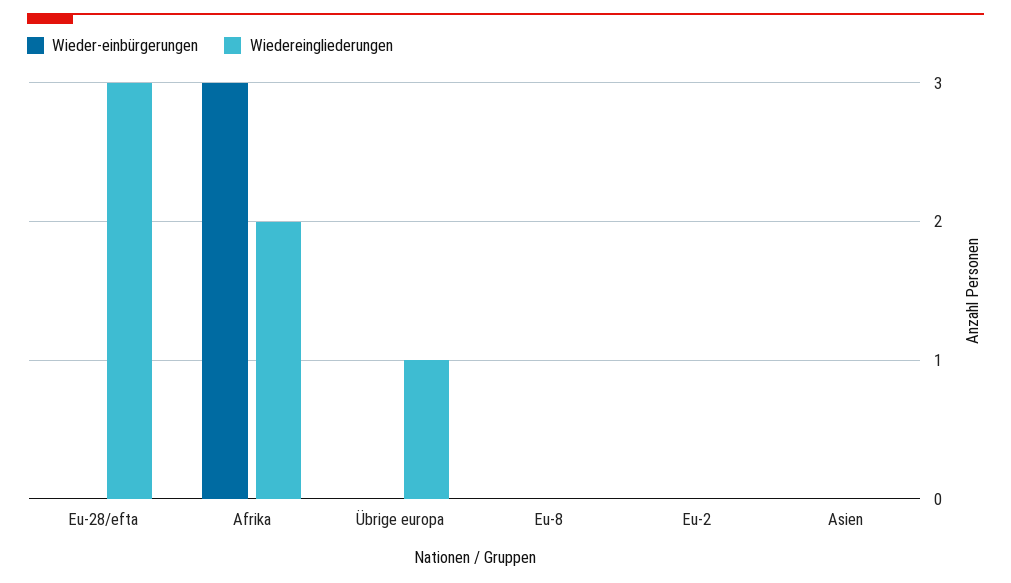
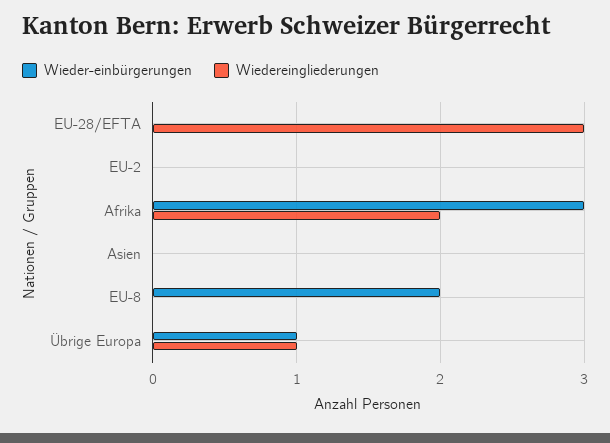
Wieder-einbürgerungen, Übrige europa: 0 -> 1
Wieder-einbürgerungen, Eu-8: 0 -> 2

